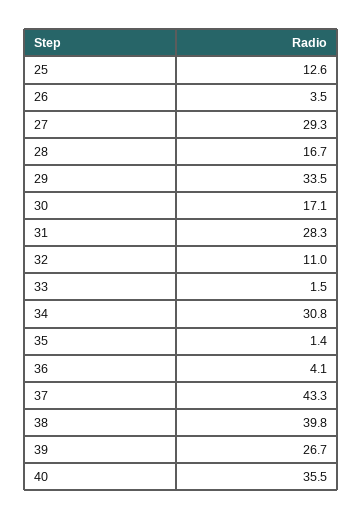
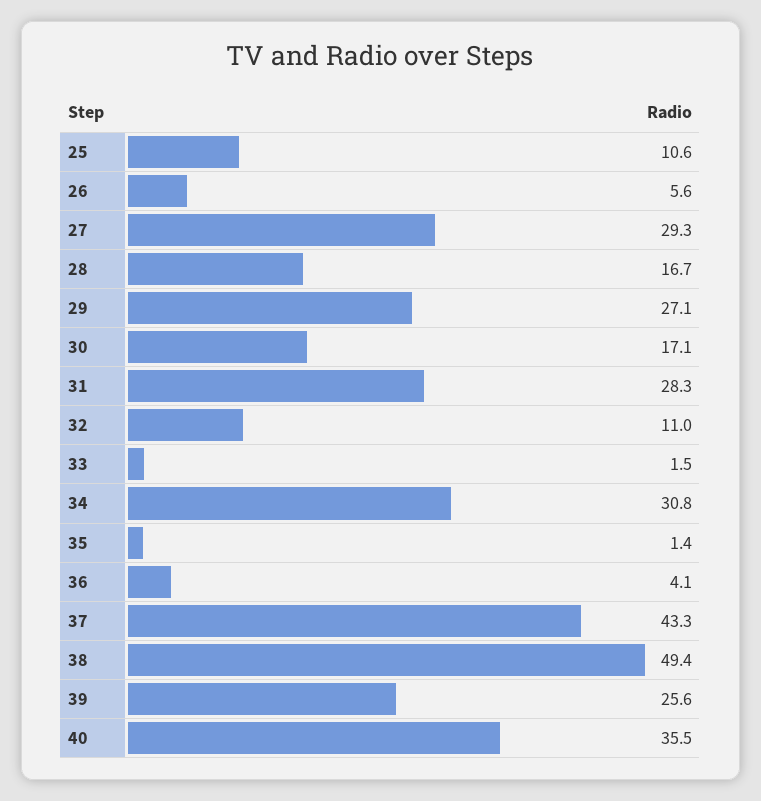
25: 12.6 -> 10.6
26: 3.5 -> 5.6
29: 33.5 -> 27.1
38: 39.8 -> 49.4
39: 26.7 -> 25.6

